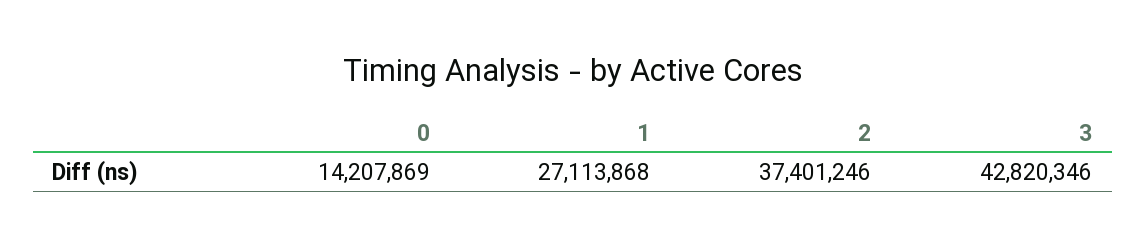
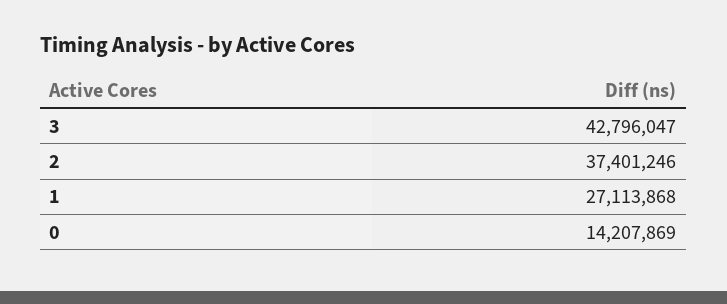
3: 42820346 -> 42796047

